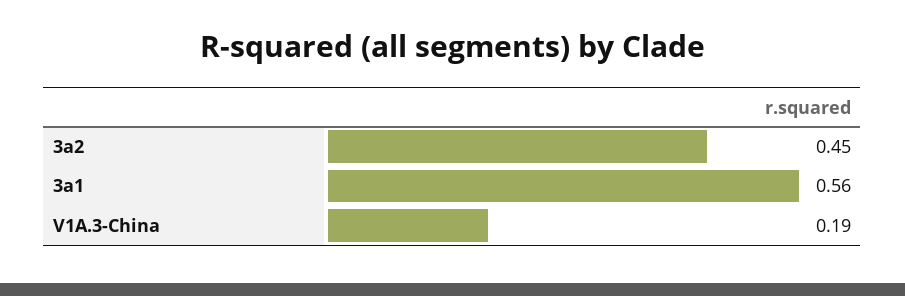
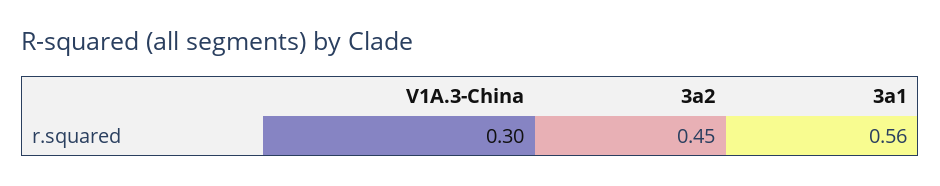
V1A.3-China: 0.19 -> 0.3

